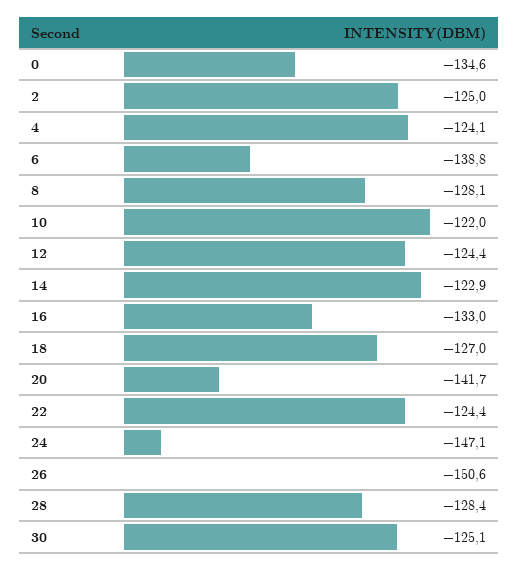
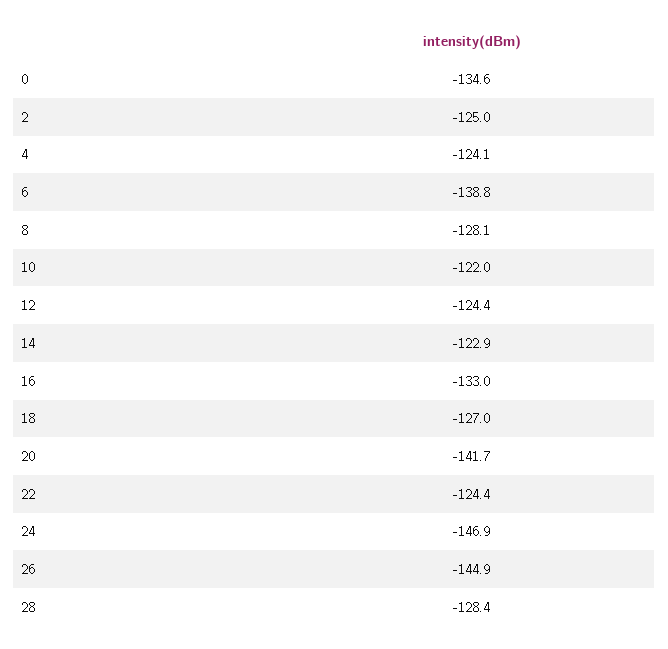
24: -147.1 -> -146.9
26: -150.6 -> -144.9
30: -125.1 -> none

